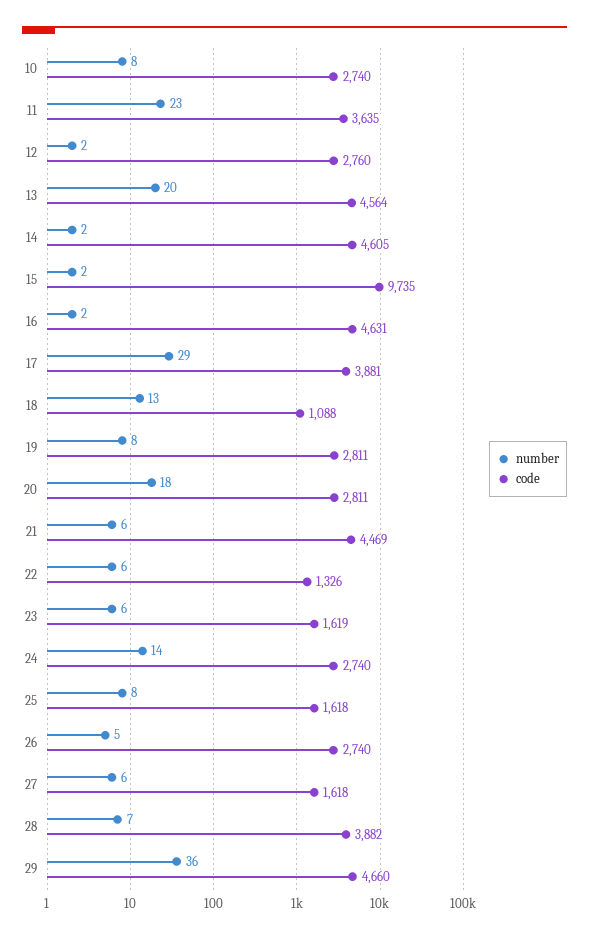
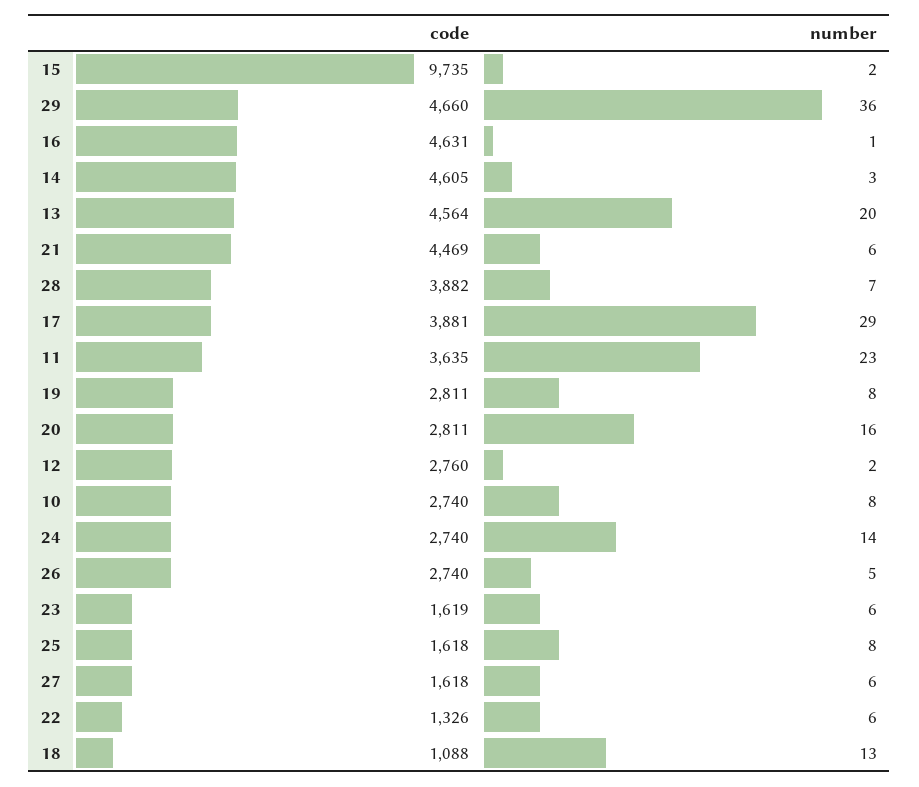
number, 14: 2 -> 3
number, 16: 2 -> 1
number, 20: 18 -> 16

